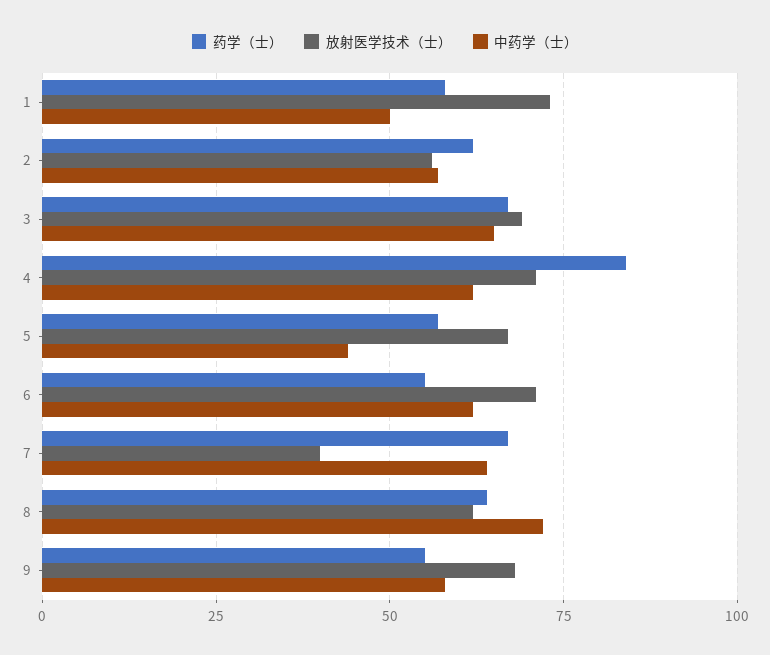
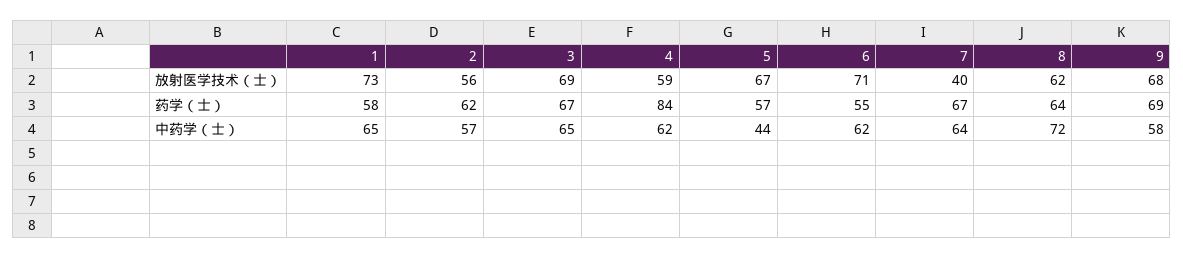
中药学（士）, 1: 50 -> 65
放射医学技术（士）, 4: 70 -> 59
药学（士）, 9: 55 -> 69

